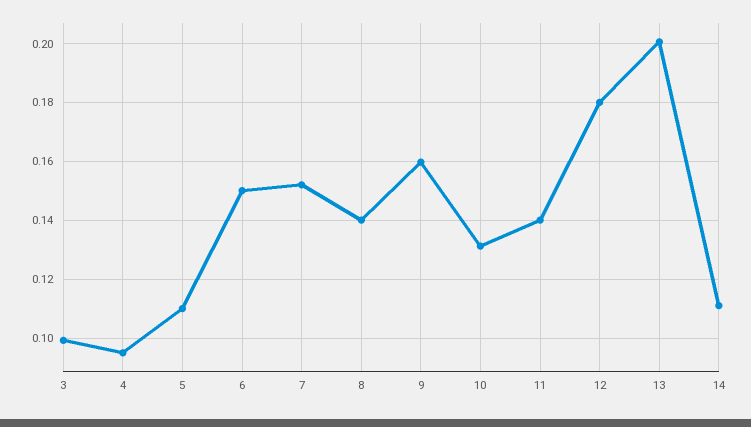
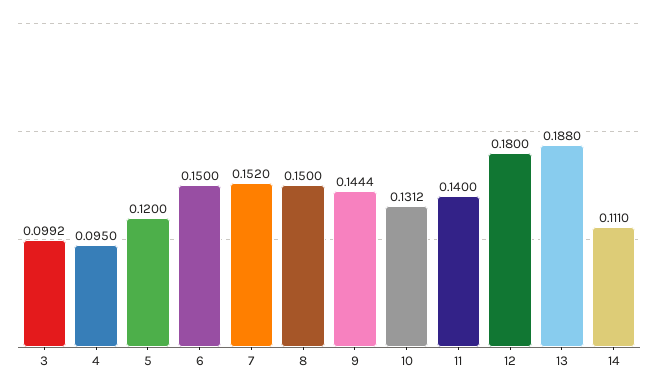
5: 0.11 -> 0.12
8: 0.14 -> 0.15
9: 0.16 -> 0.1444
13: 0.2 -> 0.188

